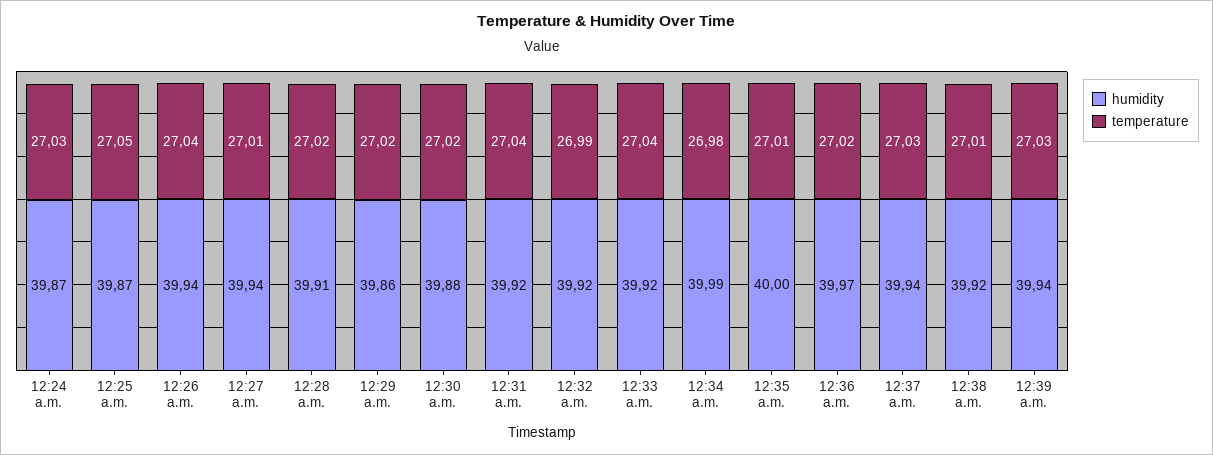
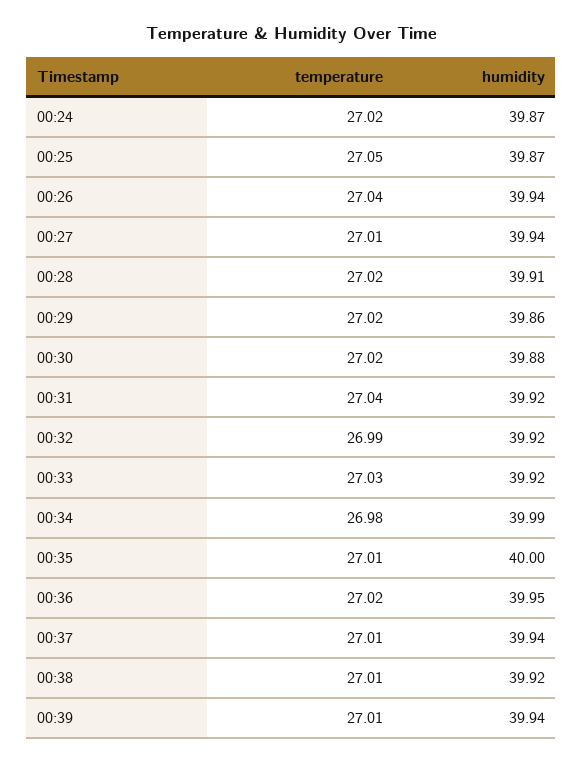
temperature, 12:24 a.m.: 27.03 -> 27.02
temperature, 12:33 a.m.: 27.04 -> 27.03
humidity, 12:36 a.m.: 39.97 -> 39.95
temperature, 12:37 a.m.: 27.03 -> 27.01
temperature, 12:39 a.m.: 27.03 -> 27.01

